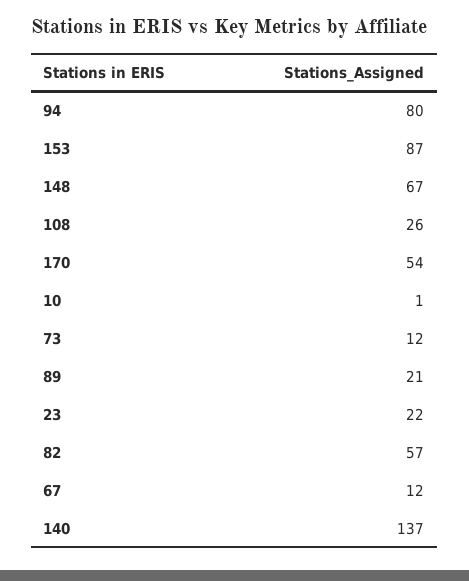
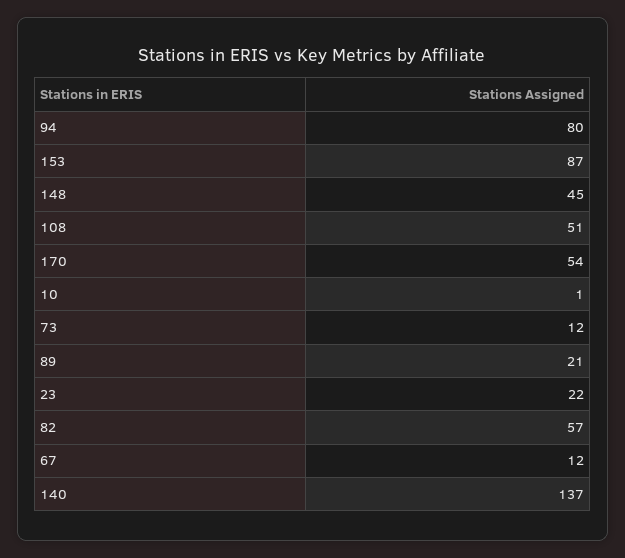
148: 67 -> 45
108: 26 -> 51

